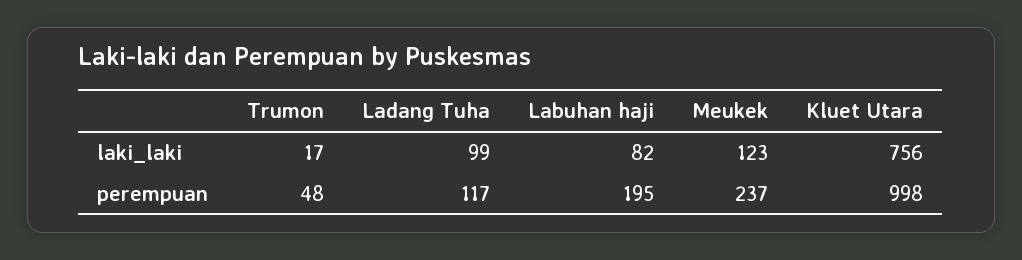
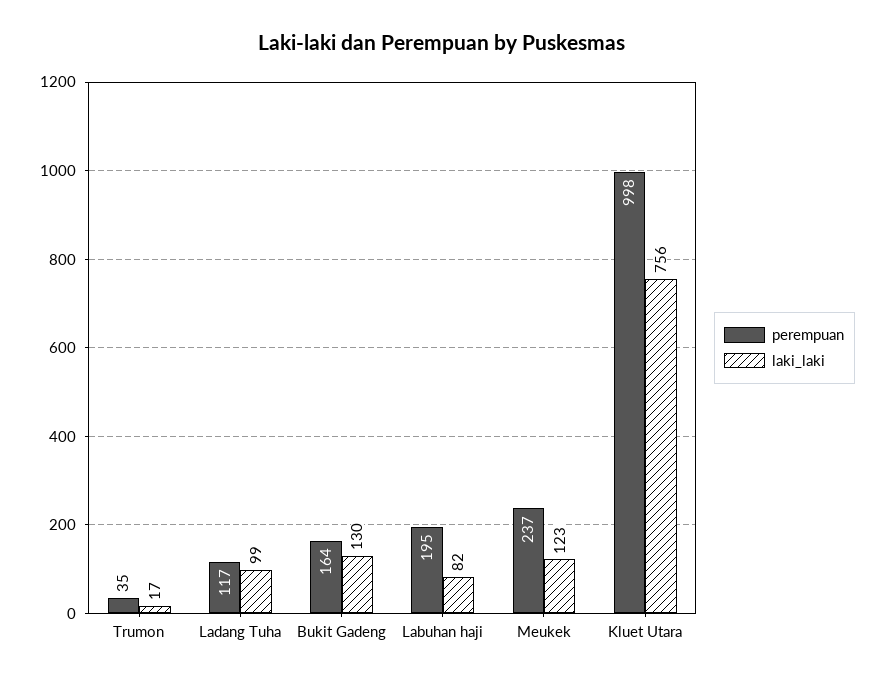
perempuan, Trumon: 48 -> 35
perempuan, Bukit Gadeng: none -> 164
laki_laki, Bukit Gadeng: none -> 130

